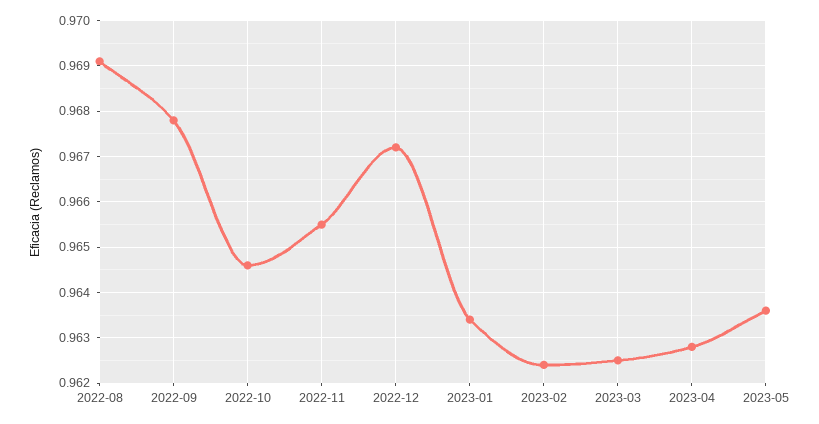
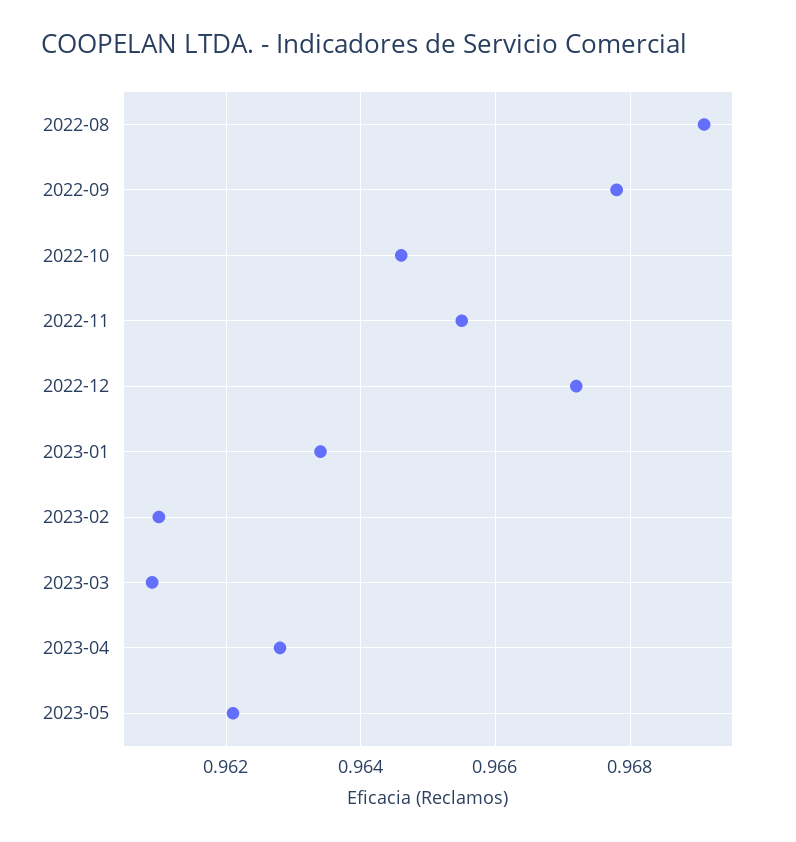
2023-02: 0.9625 -> 0.961
2023-03: 0.9625 -> 0.961
2023-05: 0.9635 -> 0.962

